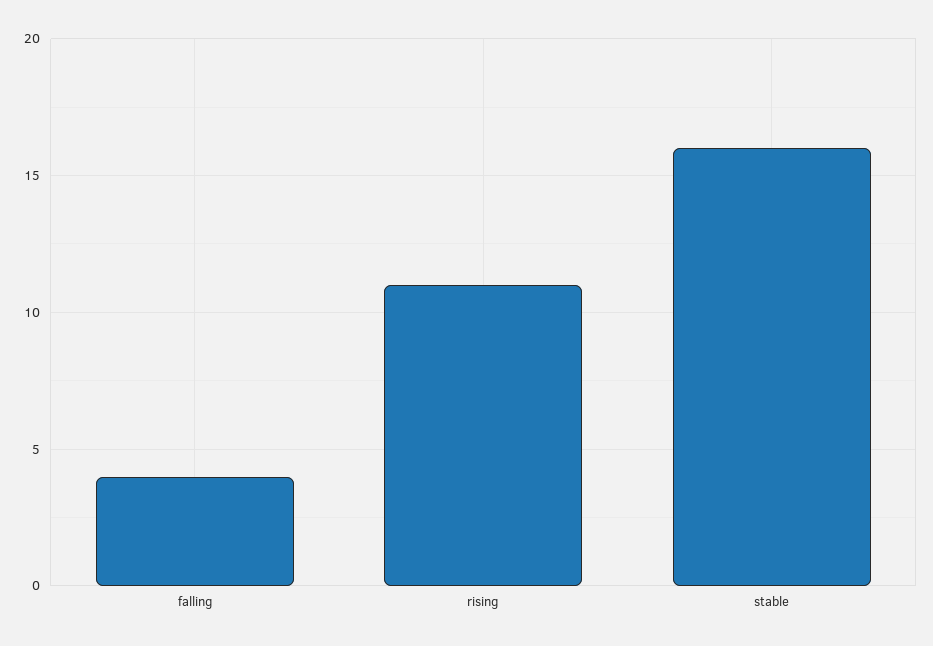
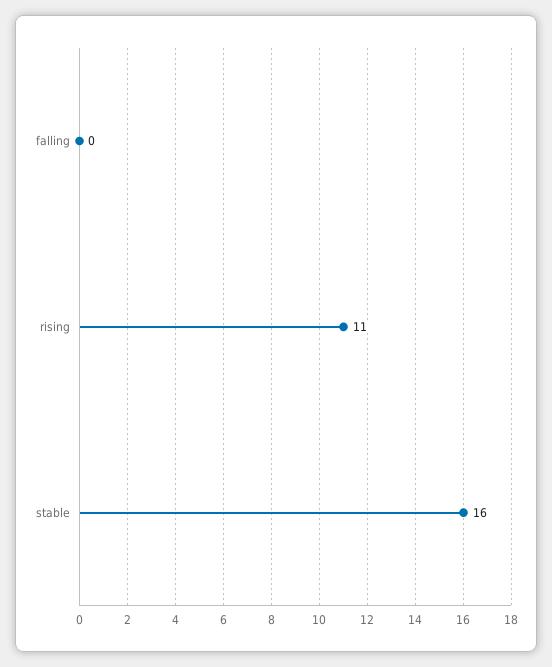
falling: 4 -> 0

